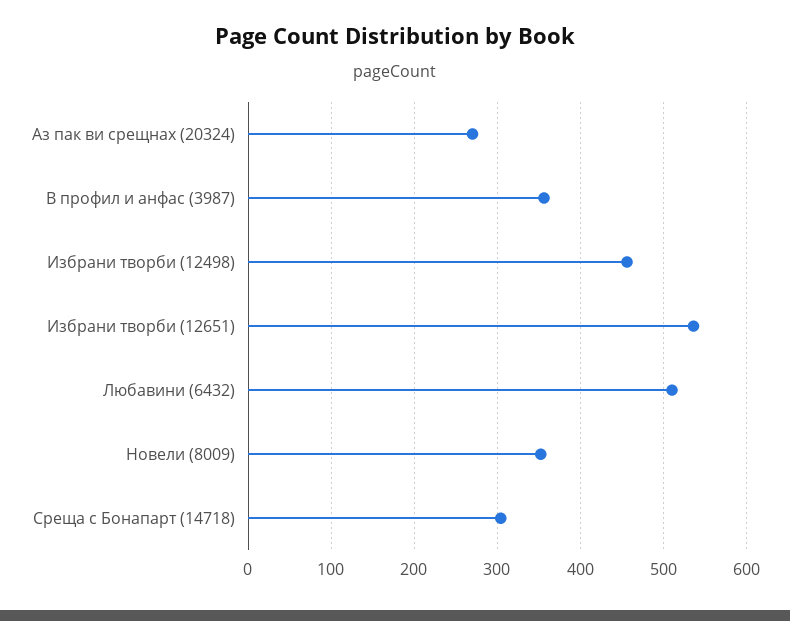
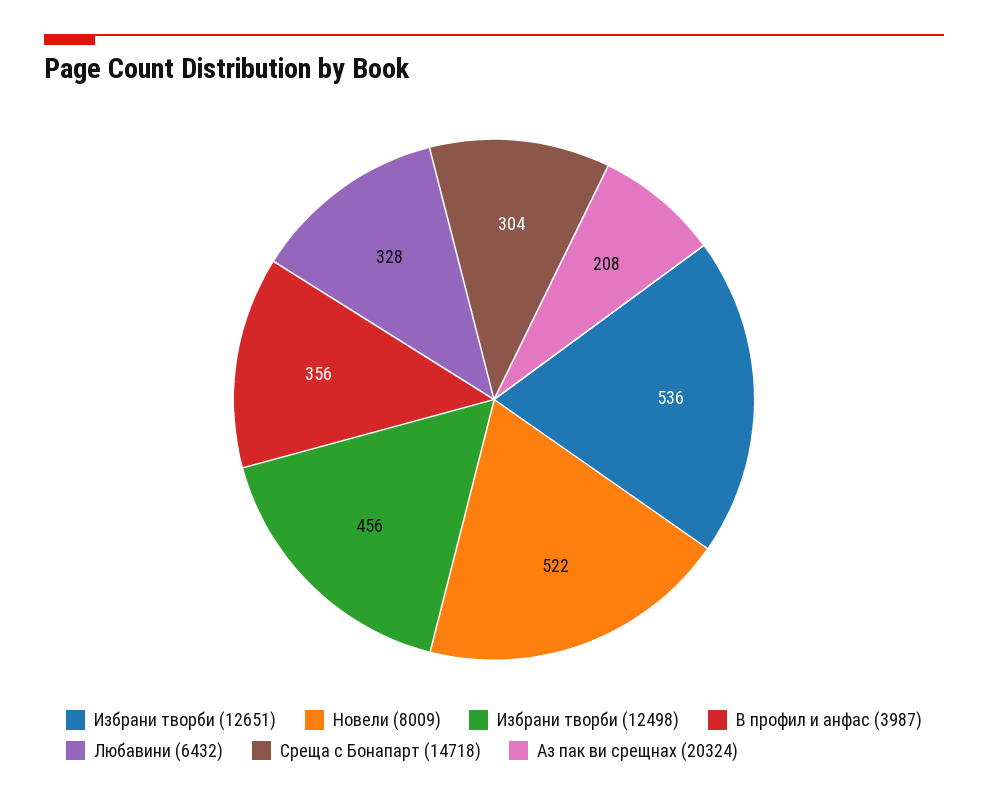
Аз пак ви срещнах (20324): 270 -> 208
Любавини (6432): 510 -> 328
Новели (8009): 350 -> 522

